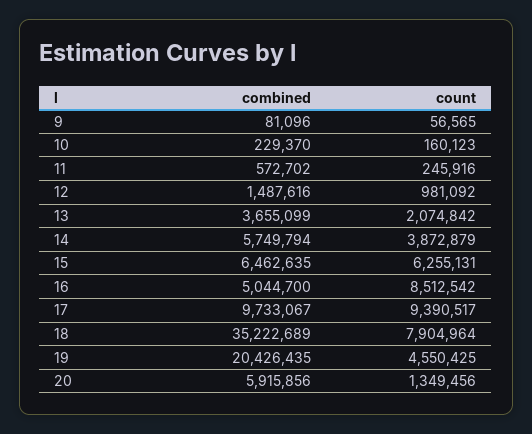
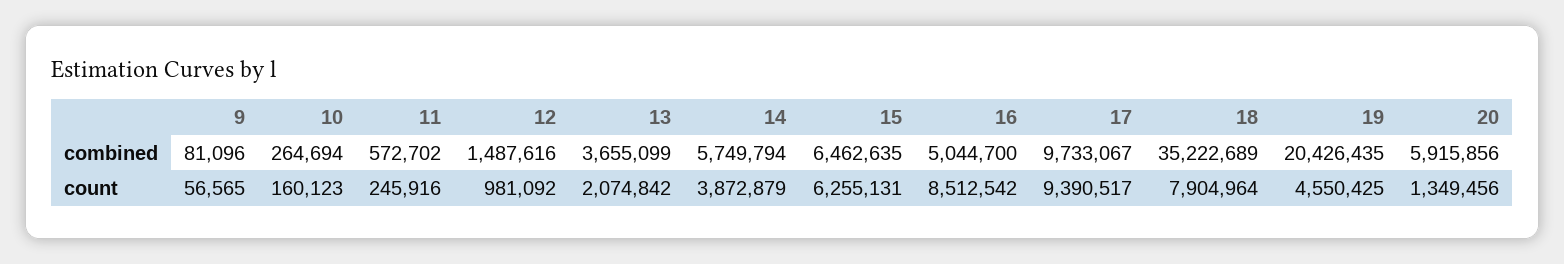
combined, 10: 229370 -> 264694

